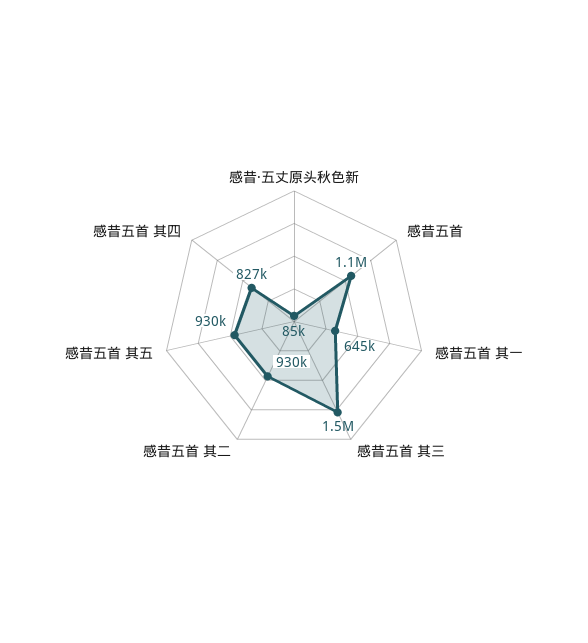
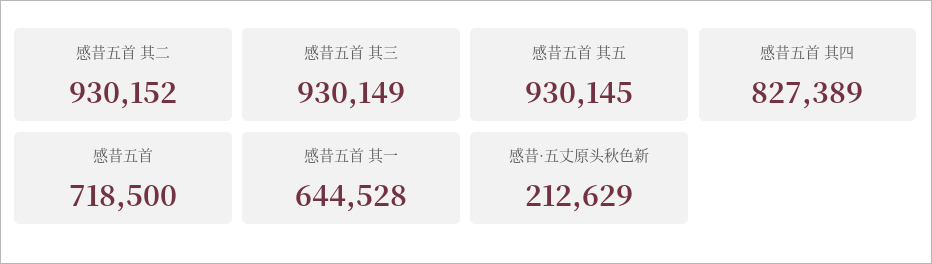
感昔·五丈原头秋色新: 85000 -> 212629
感昔五首: 1100000 -> 718500
感昔五首 其三: 1500000 -> 930149

